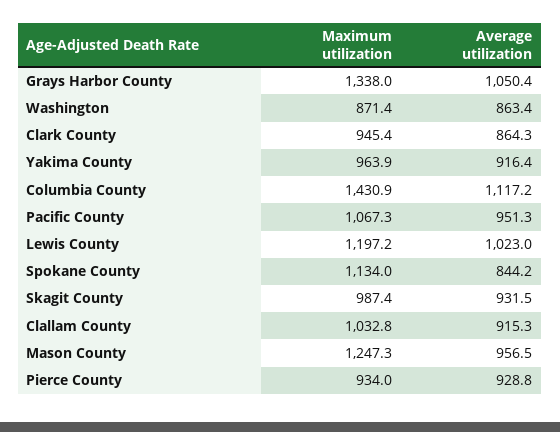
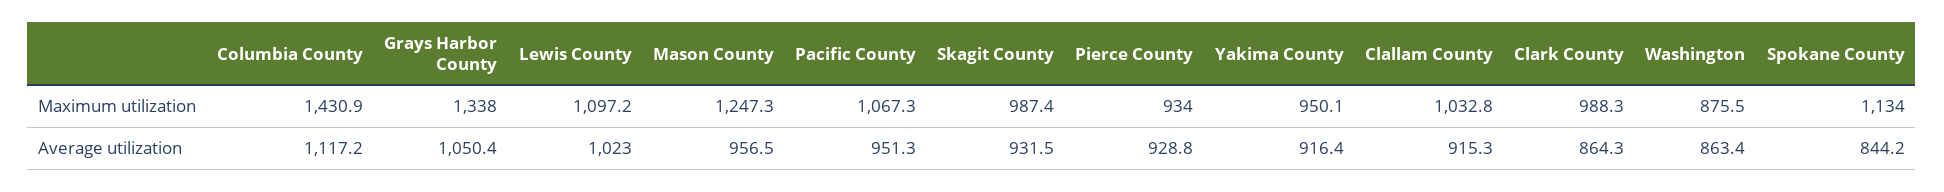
Maximum utilization, Washington: 871.4 -> 875.5
Maximum utilization, Clark County: 945.4 -> 988.3
Maximum utilization, Yakima County: 963.9 -> 950.1
Maximum utilization, Lewis County: 1197.2 -> 1097.2

